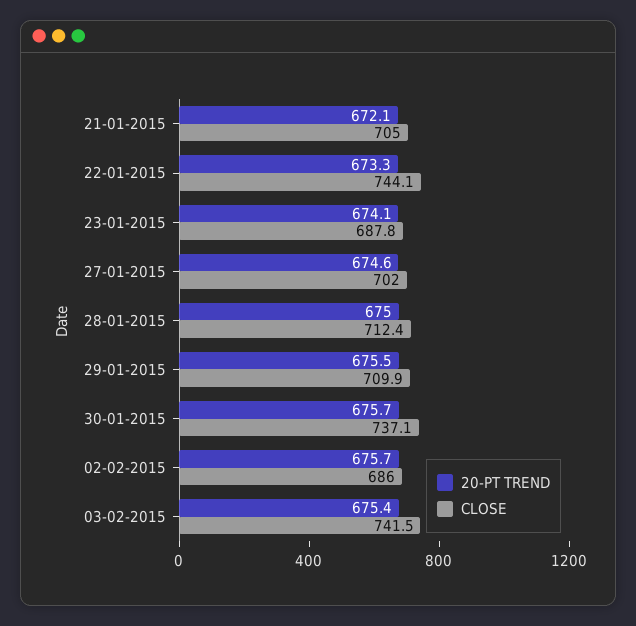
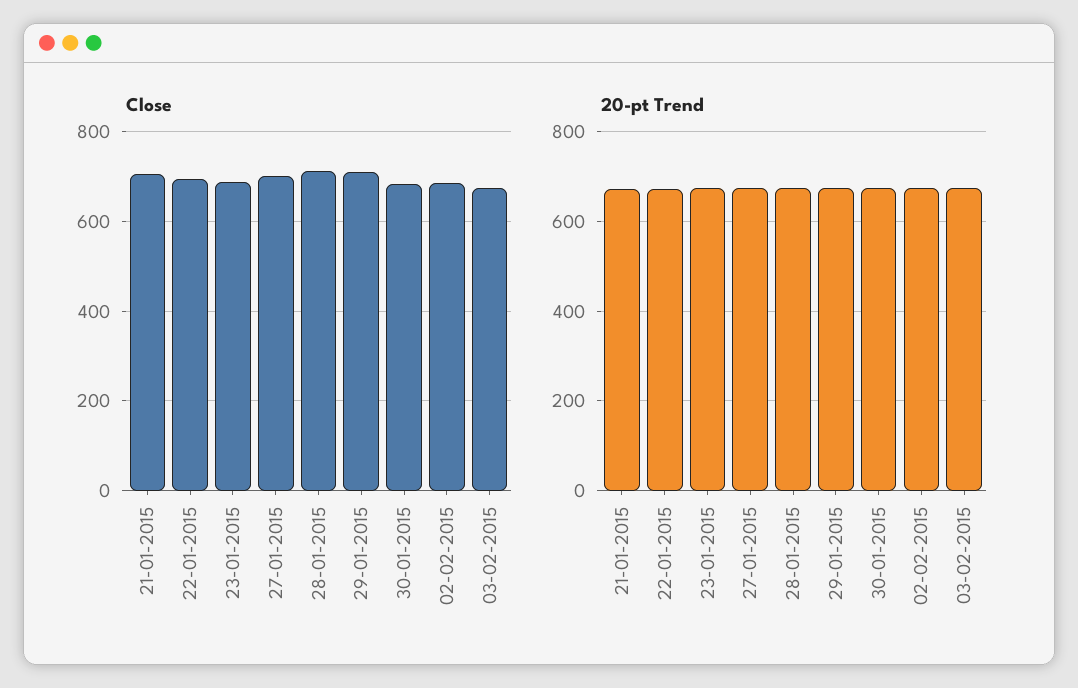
CLOSE, 22-01-2015: 744.1 -> 700
CLOSE, 30-01-2015: 737.1 -> 680
CLOSE, 03-02-2015: 741.5 -> 680

